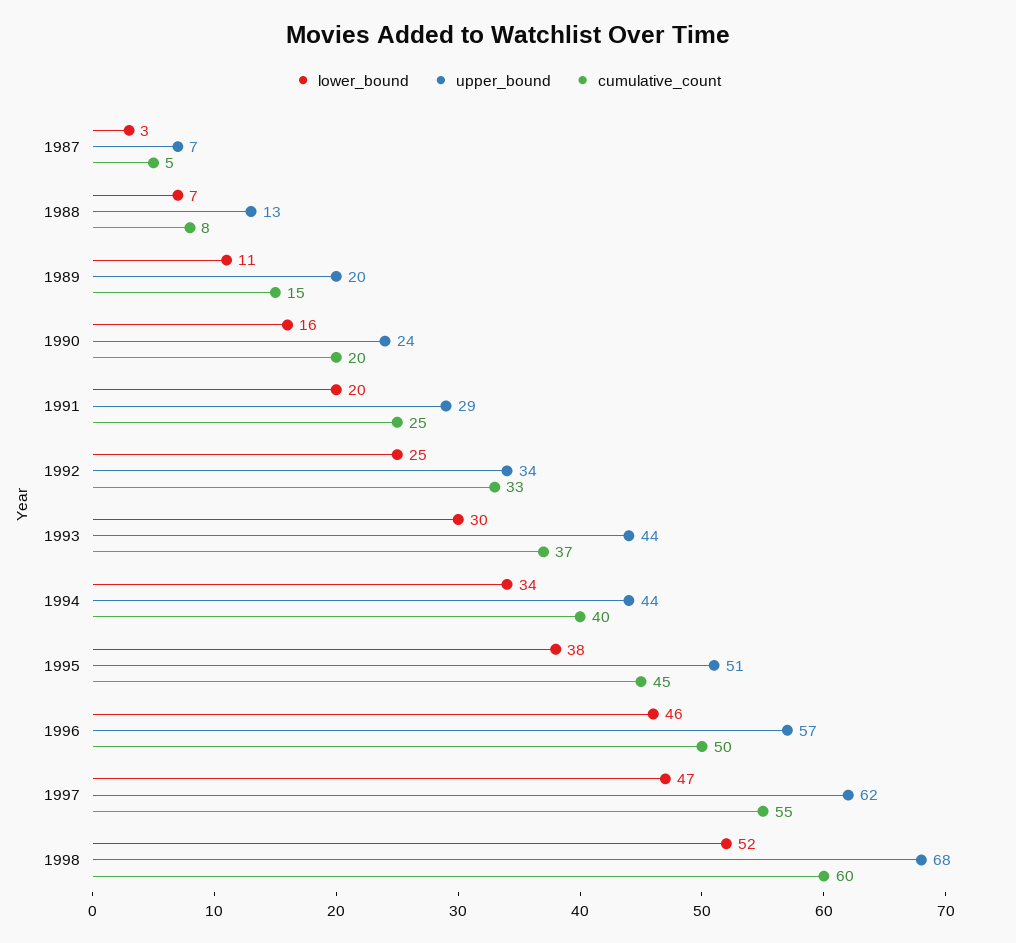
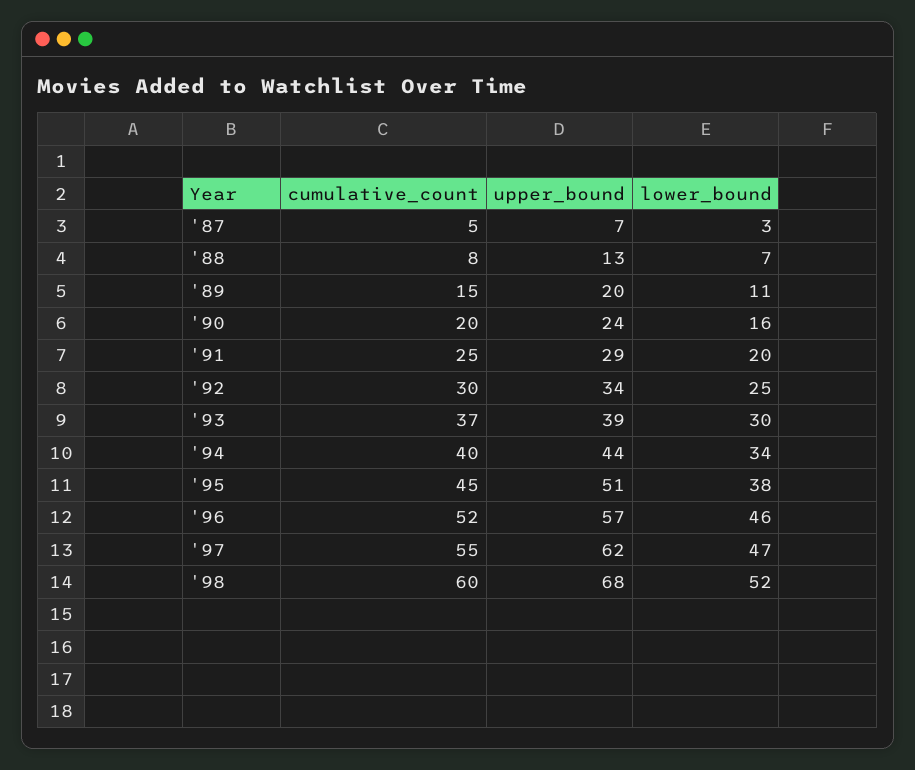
cumulative_count, 1992: 33 -> 30
upper_bound, 1993: 44 -> 39
cumulative_count, 1996: 50 -> 52

